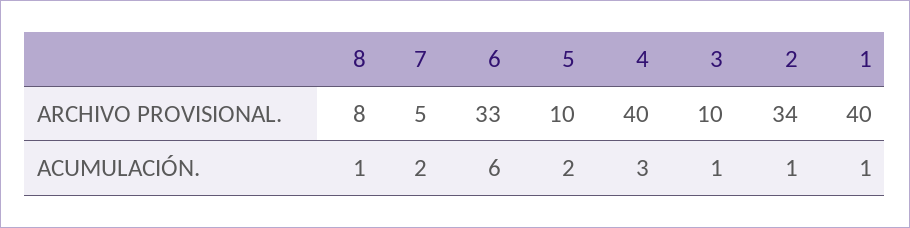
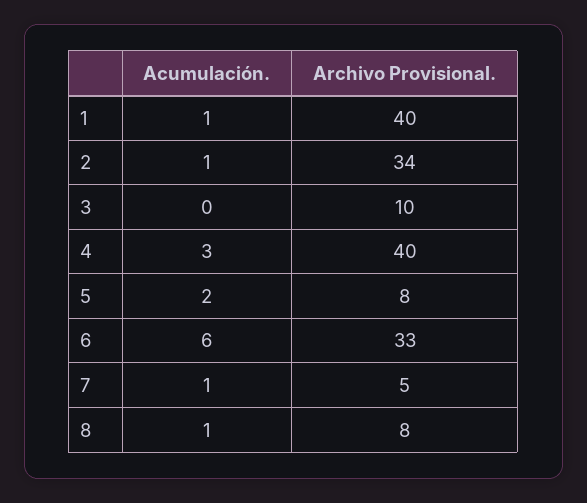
5, ARCHIVO PROVISIONAL.: 10 -> 8
7, ACUMULACIÓN.: 2 -> 1
3, ACUMULACIÓN.: 1 -> 0

